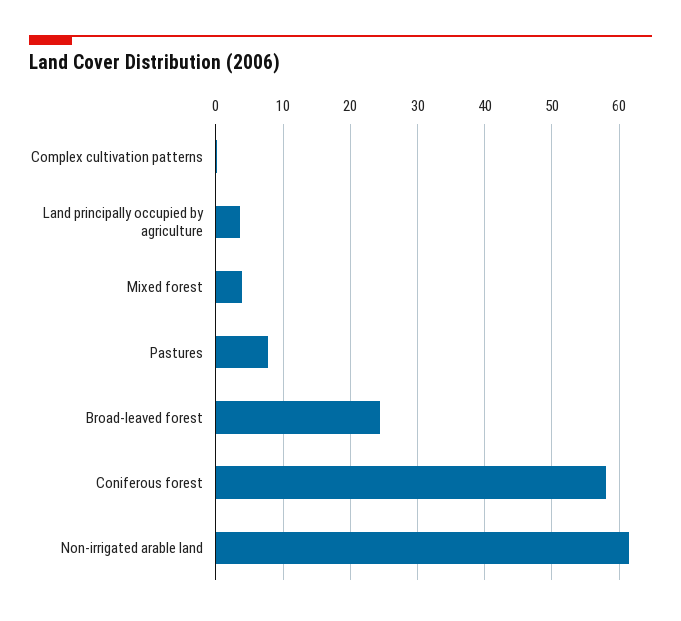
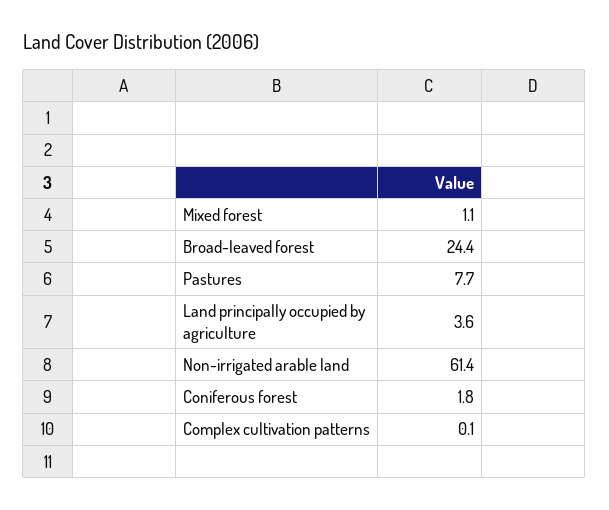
Mixed forest: 4 -> 1.1
Coniferous forest: 58 -> 1.8

